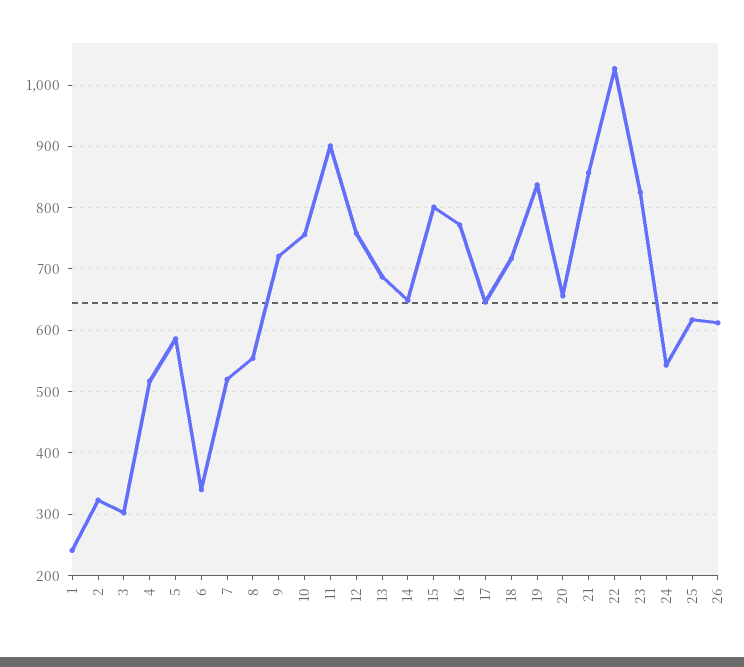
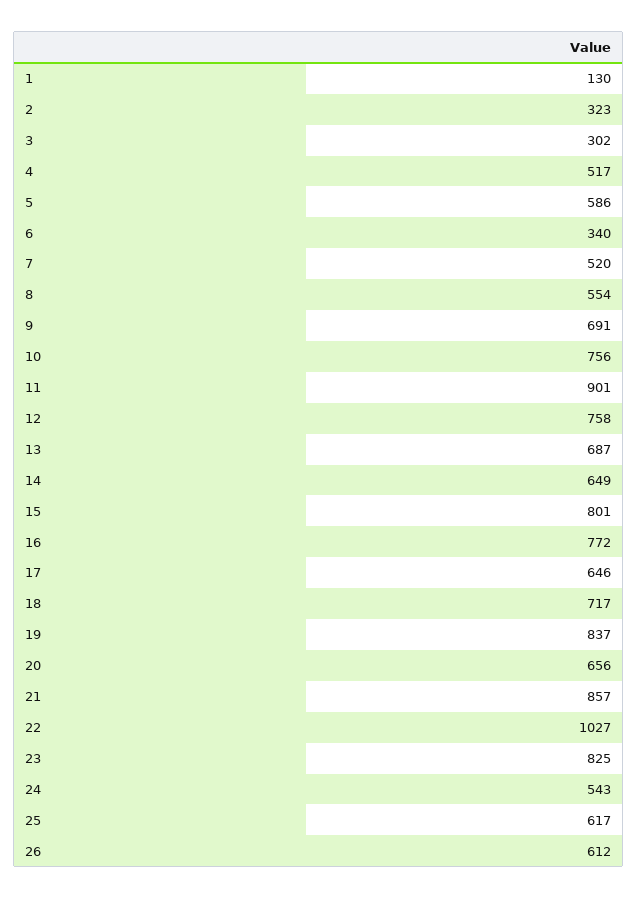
1: 240 -> 130
9: 720 -> 691

